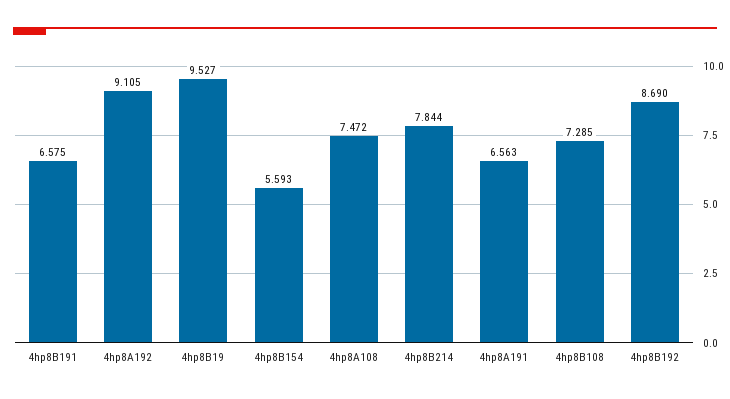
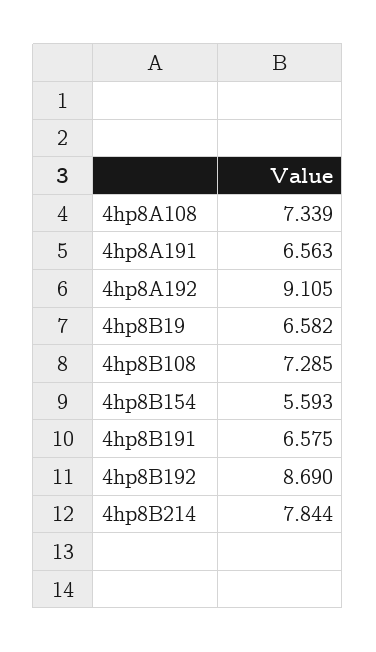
4hp8B19: 9.527 -> 6.582
4hp8A108: 7.472 -> 7.339

